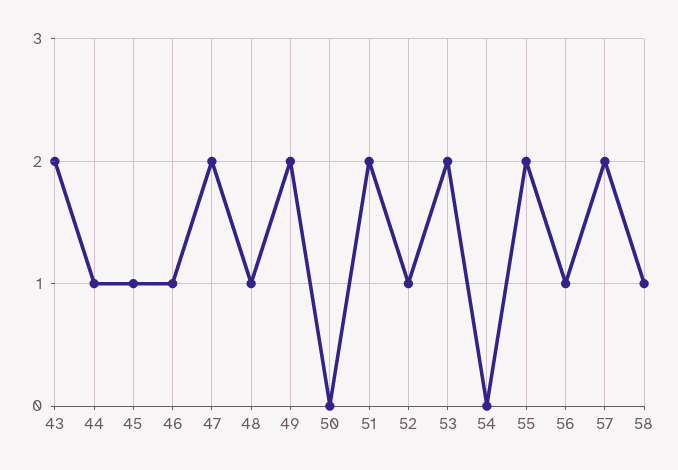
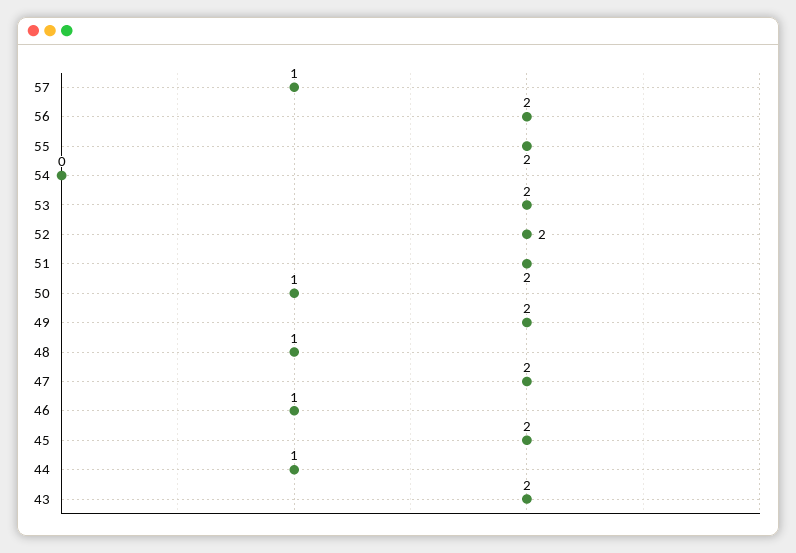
45: 1 -> 2
50: 0 -> 1
52: 1 -> 2
56: 1 -> 2
57: 2 -> 1
58: 1 -> none

